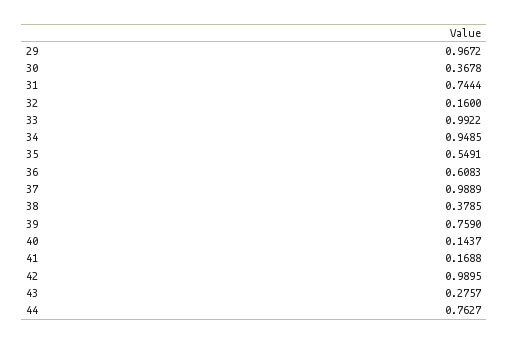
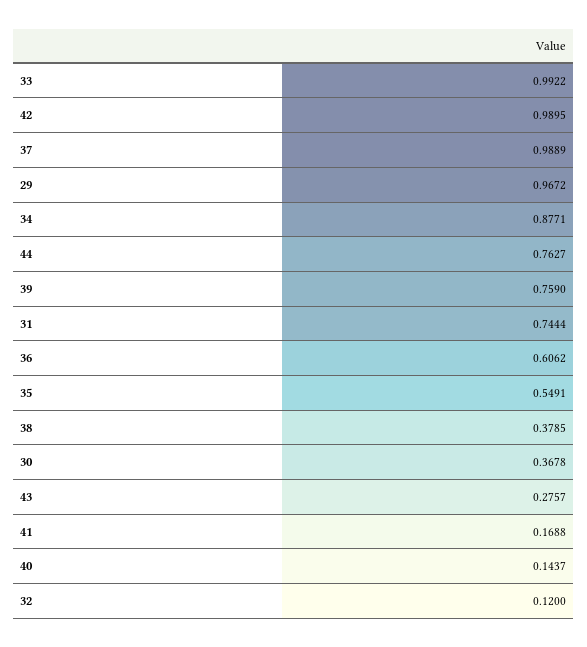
32: 0.16 -> 0.12
34: 0.9485 -> 0.8771
36: 0.6083 -> 0.6062

